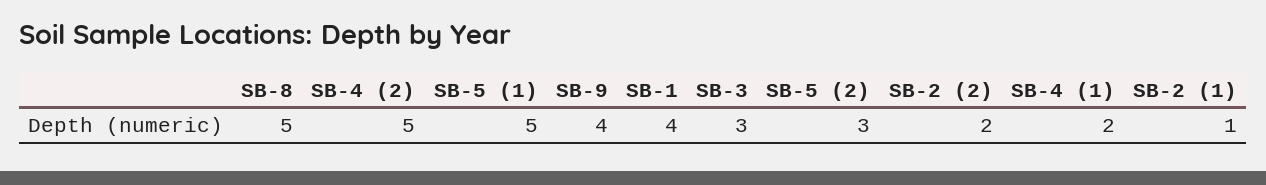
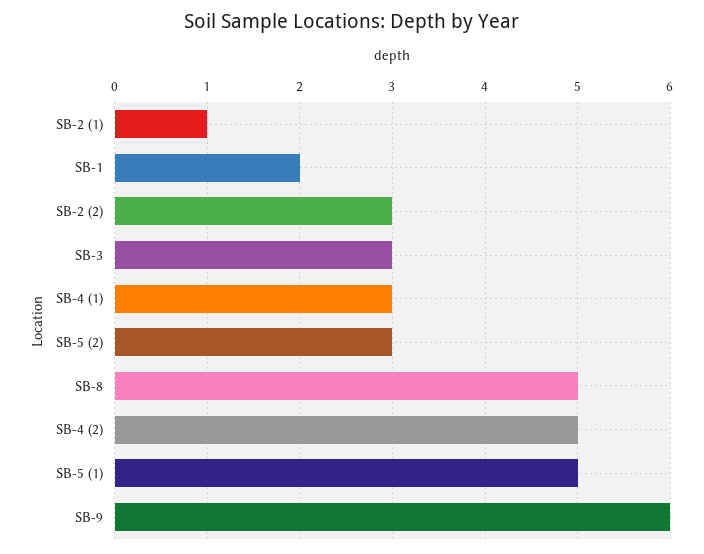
SB-9: 4 -> 6
SB-1: 4 -> 2
SB-2 (2): 2 -> 3
SB-4 (1): 2 -> 3

